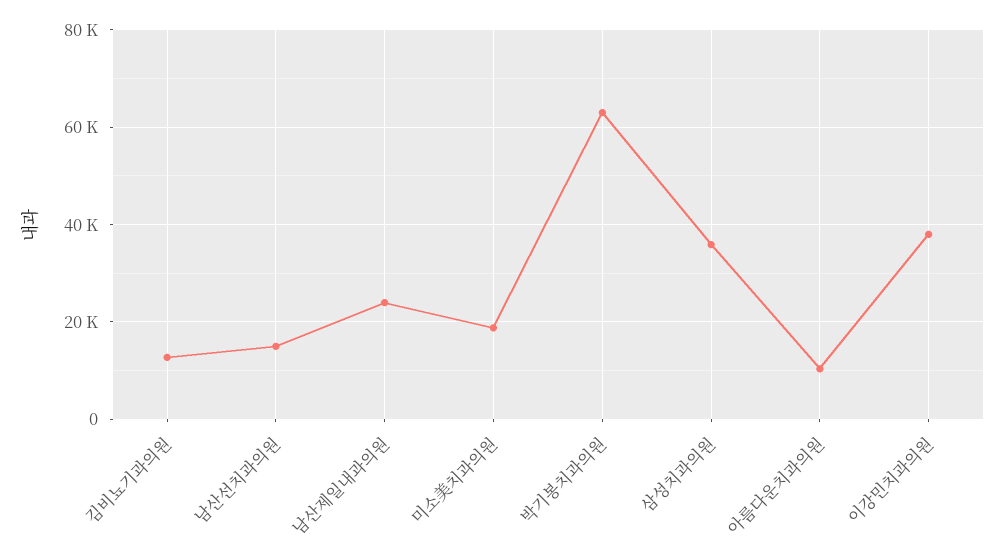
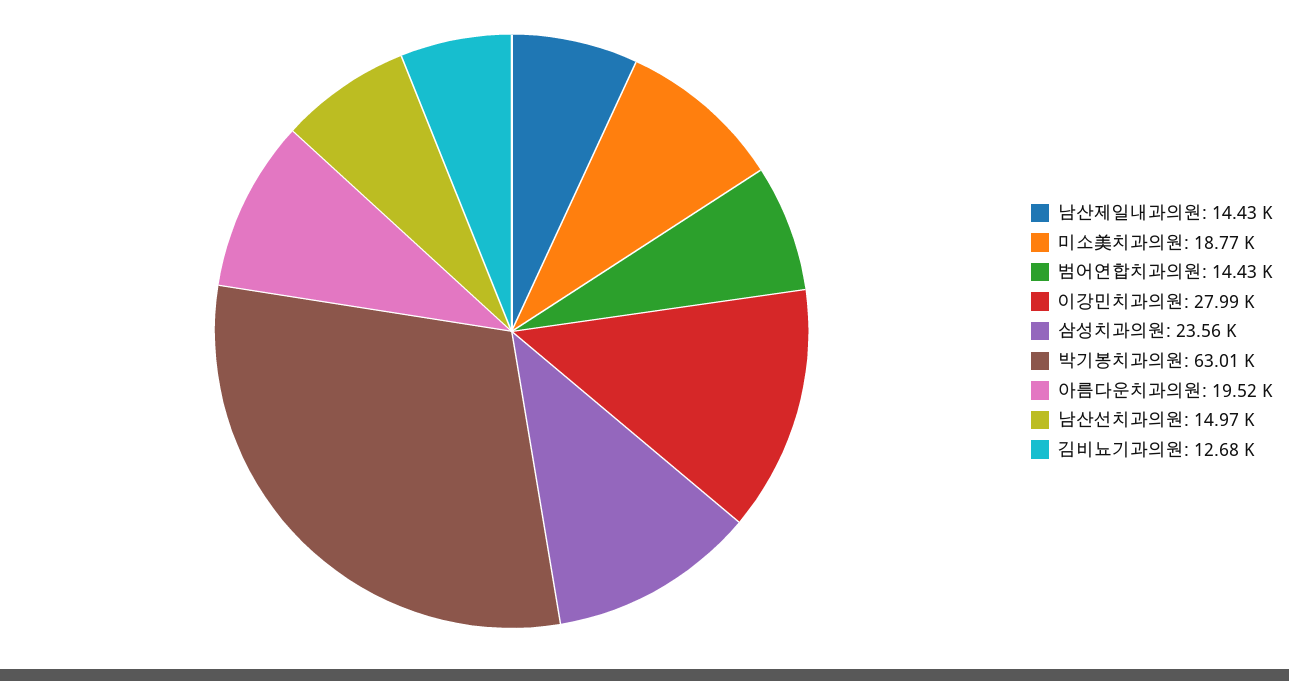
남산제일내과의원: 24000 -> 14430
삼성치과의원: 36000 -> 23560
아름다운치과의원: 10000 -> 19520
이강민치과의원: 38000 -> 27990
범어연합치과의원: none -> 14430

